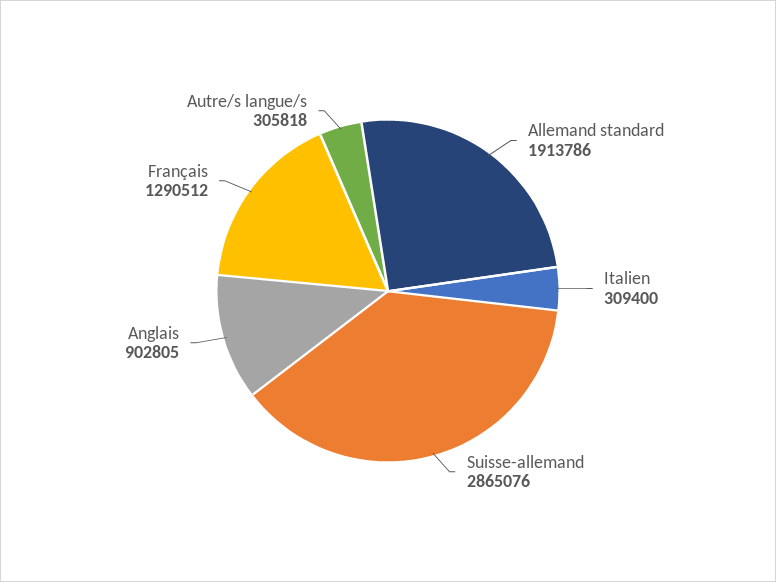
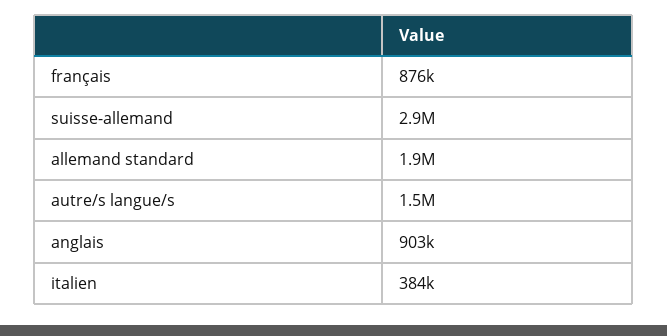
Italien: 309400 -> 384000
Français: 1290512 -> 876000
Autre/s langue/s: 305818 -> 1500000

